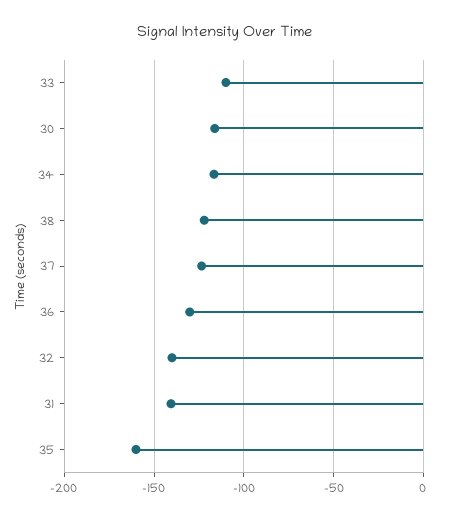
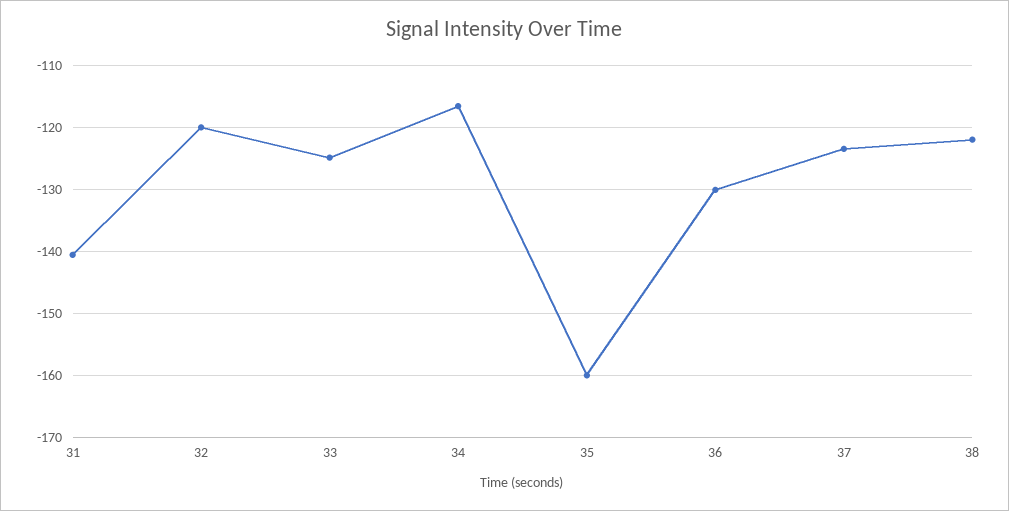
33: -110 -> -125
30: -115 -> none
32: -140 -> -120

